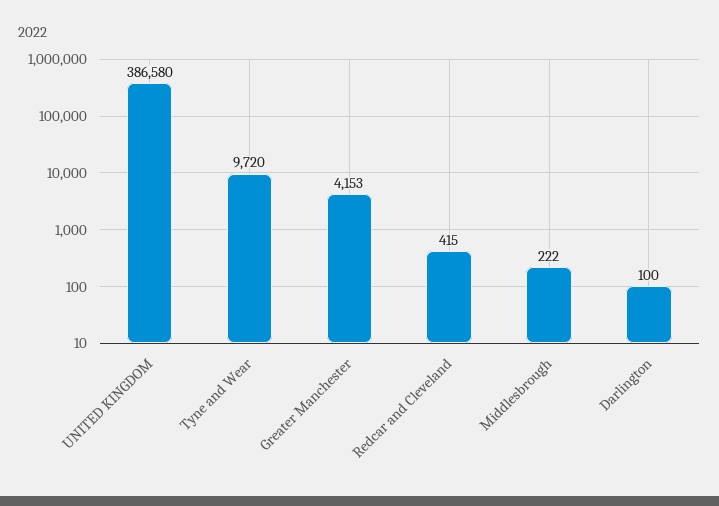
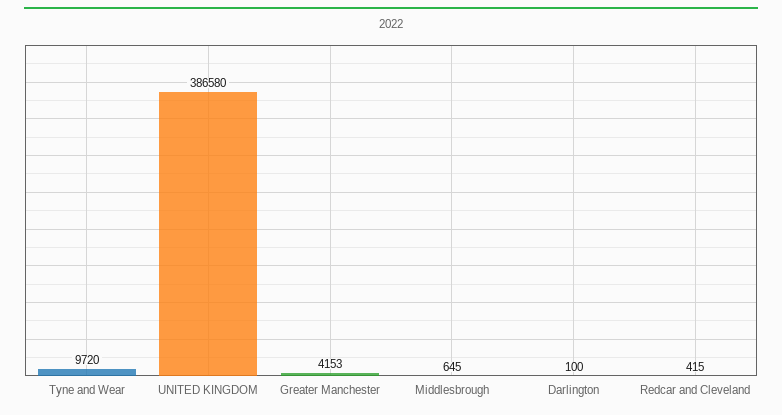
Middlesbrough: 222 -> 645

